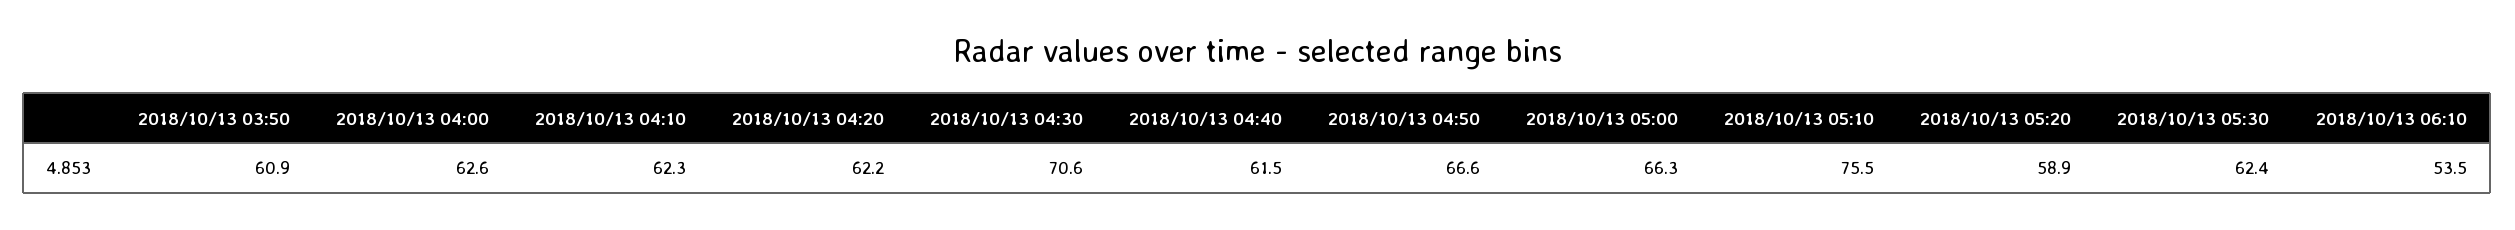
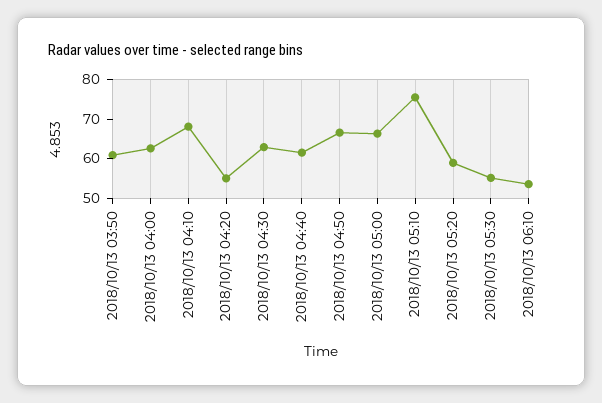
2018/10/13 04:10: 62.3 -> 67.5
2018/10/13 04:20: 62.2 -> 55
2018/10/13 04:30: 70.6 -> 62.5
2018/10/13 05:30: 62.4 -> 55

